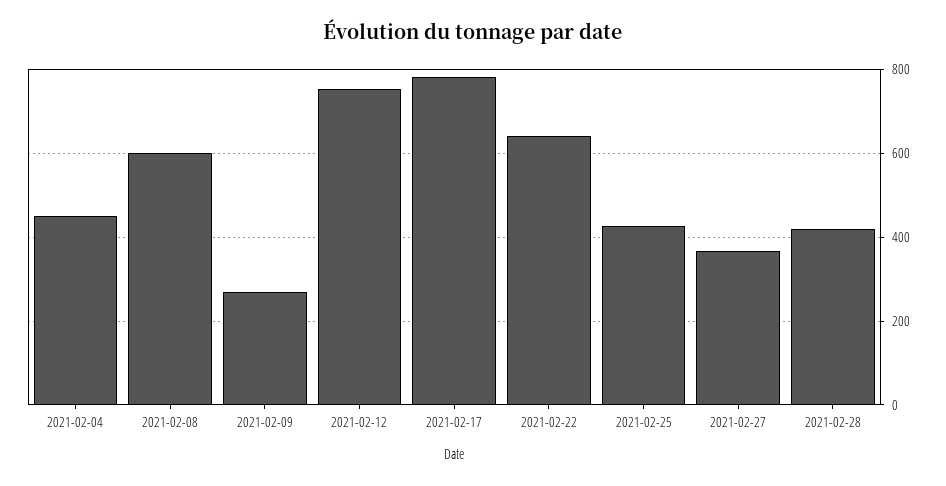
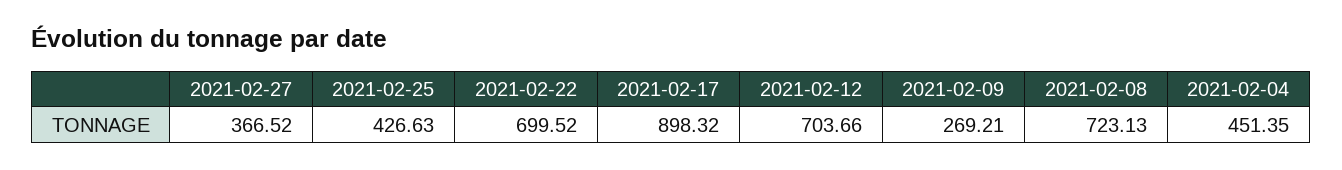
2021-02-08: 600 -> 723.13
2021-02-12: 760 -> 703.66
2021-02-17: 780 -> 898.32
2021-02-22: 640 -> 699.52
2021-02-28: 420 -> none

